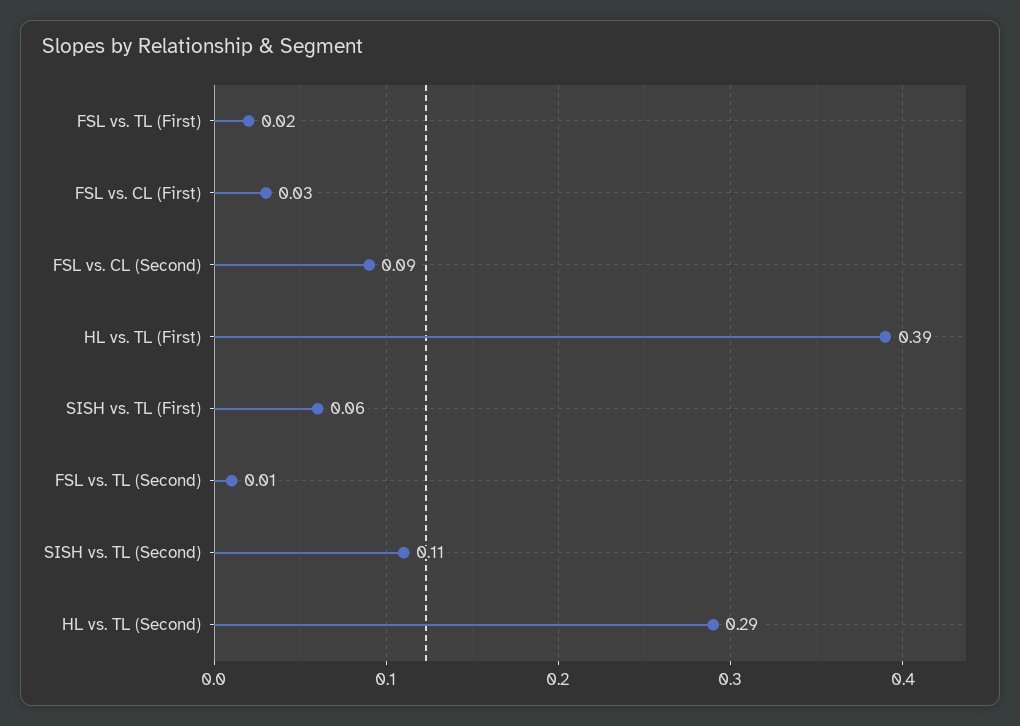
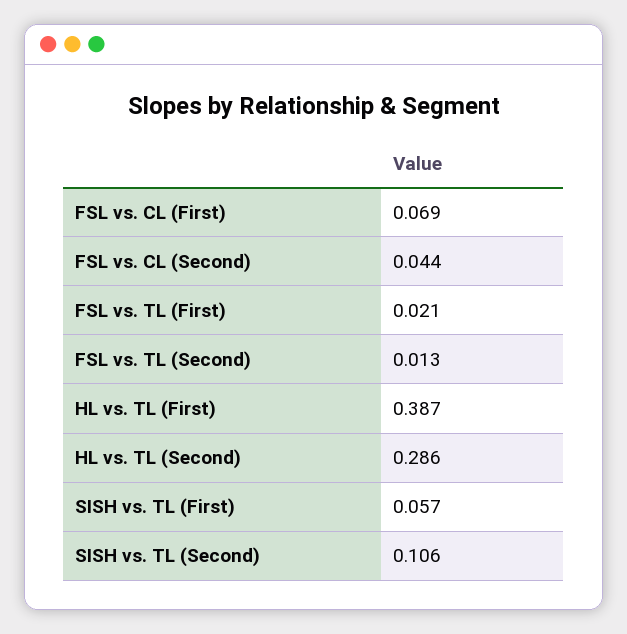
FSL vs. CL (First): 0.03 -> 0.069
FSL vs. CL (Second): 0.09 -> 0.044

